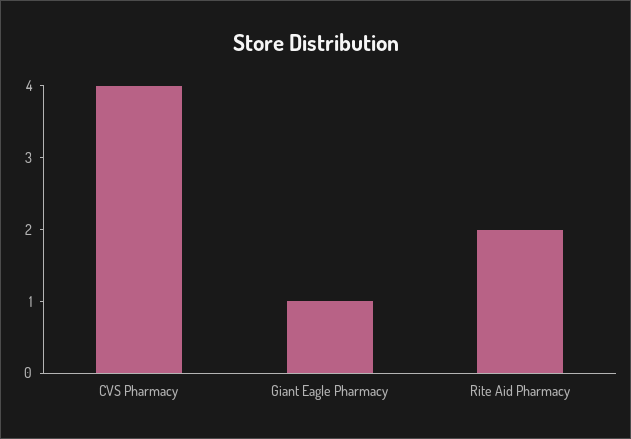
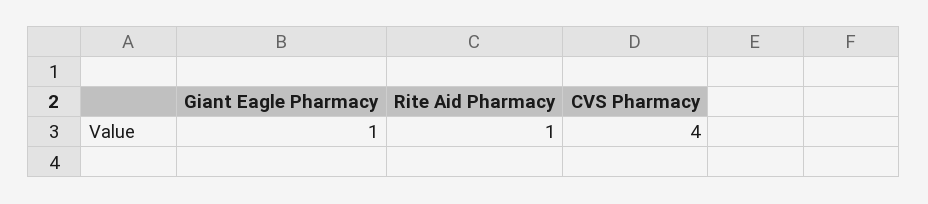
Rite Aid Pharmacy: 2 -> 1

